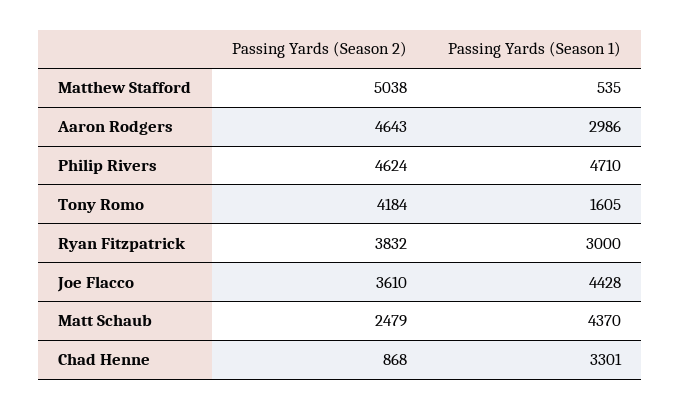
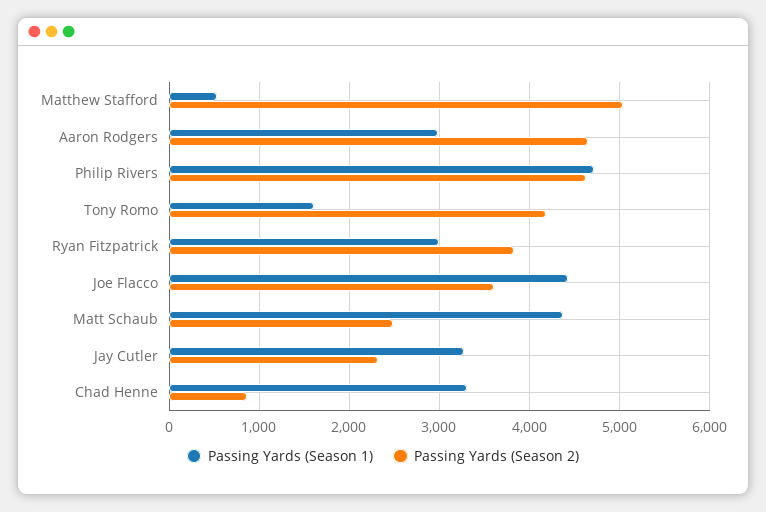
Passing Yards (Season 1), Jay Cutler: none -> 3300
Passing Yards (Season 2), Jay Cutler: none -> 2300

